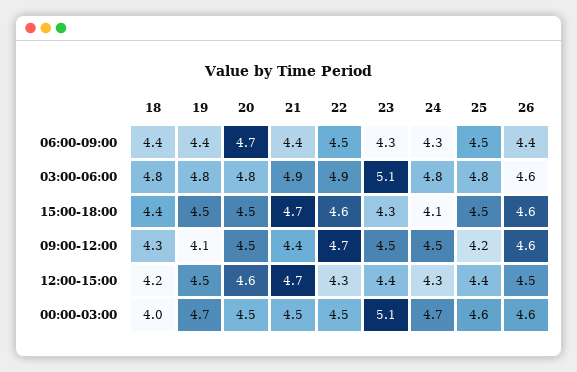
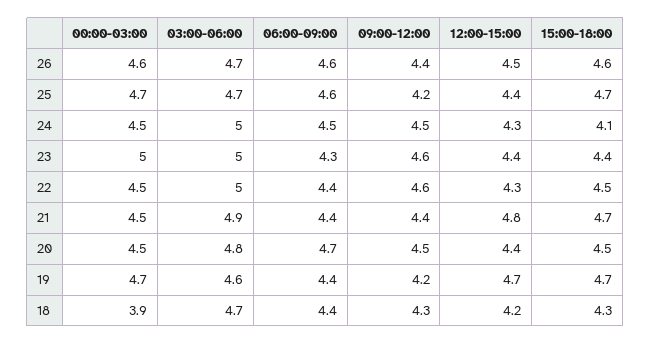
22, 06:00-09:00: 4.5 -> 4.4
24, 06:00-09:00: 4.3 -> 4.5
25, 06:00-09:00: 4.5 -> 4.6
26, 06:00-09:00: 4.4 -> 4.6
18, 03:00-06:00: 4.8 -> 4.7
19, 03:00-06:00: 4.8 -> 4.6
22, 03:00-06:00: 4.9 -> 5
23, 03:00-06:00: 5.1 -> 5
24, 03:00-06:00: 4.8 -> 5
25, 03:00-06:00: 4.8 -> 4.7
26, 03:00-06:00: 4.6 -> 4.7
18, 15:00-18:00: 4.4 -> 4.3
19, 15:00-18:00: 4.5 -> 4.7
22, 15:00-18:00: 4.6 -> 4.5
23, 15:00-18:00: 4.3 -> 4.4
25, 15:00-18:00: 4.5 -> 4.7
19, 09:00-12:00: 4.1 -> 4.2
22, 09:00-12:00: 4.7 -> 4.6
23, 09:00-12:00: 4.5 -> 4.6
26, 09:00-12:00: 4.6 -> 4.4
19, 12:00-15:00: 4.5 -> 4.7
20, 12:00-15:00: 4.6 -> 4.4
21, 12:00-15:00: 4.7 -> 4.8
18, 00:00-03:00: 4 -> 3.9
23, 00:00-03:00: 5.1 -> 5
24, 00:00-03:00: 4.7 -> 4.5
25, 00:00-03:00: 4.6 -> 4.7

